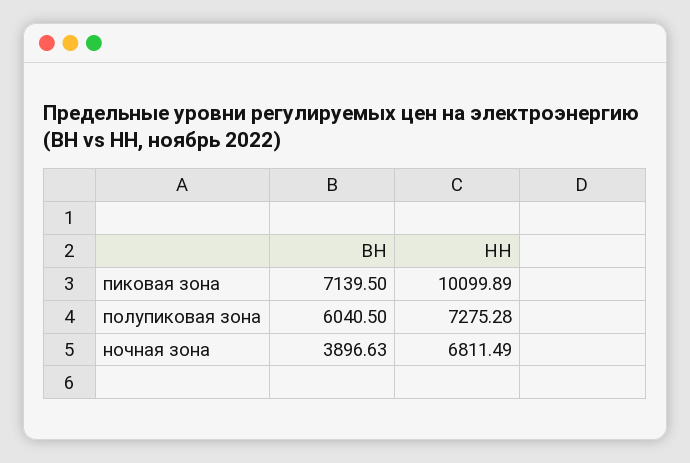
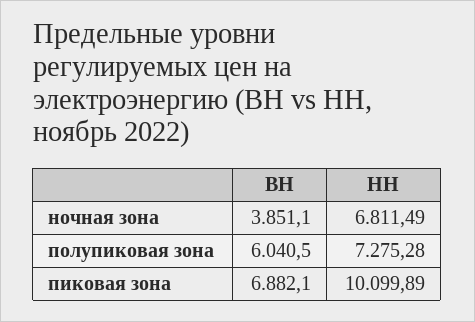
ВН, пиковая зона: 7139.5 -> 6882.1
ВН, ночная зона: 3896.63 -> 3851.1

